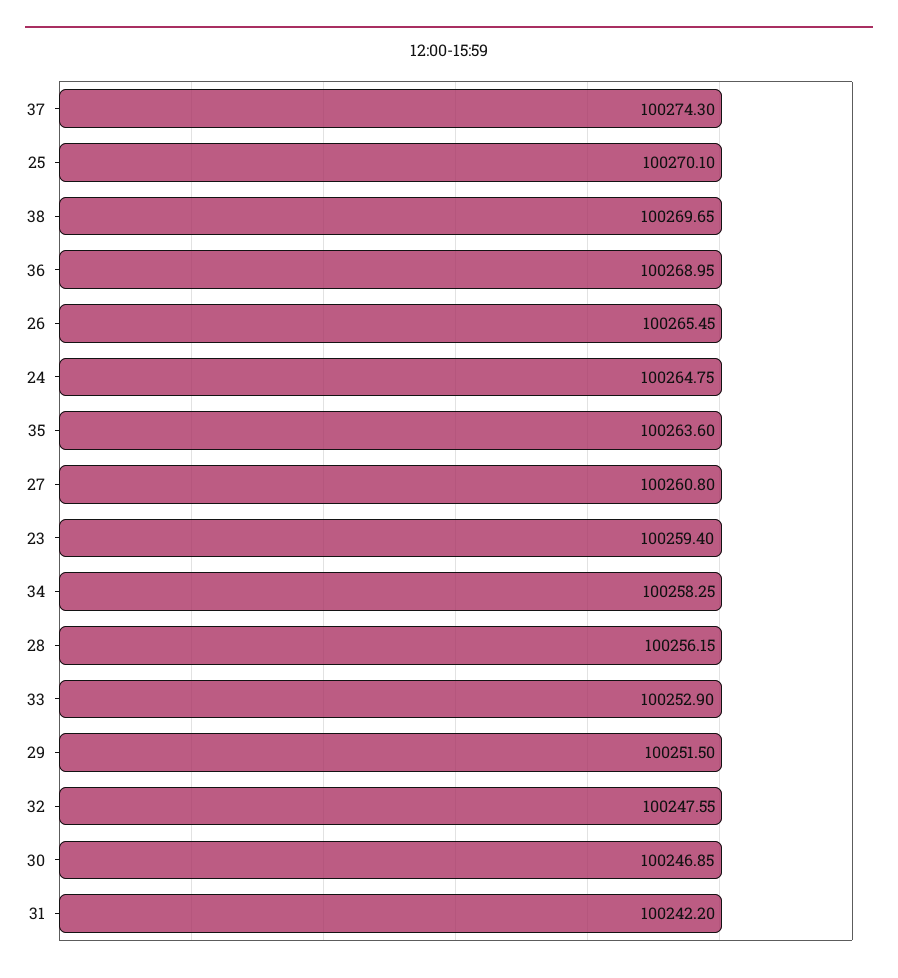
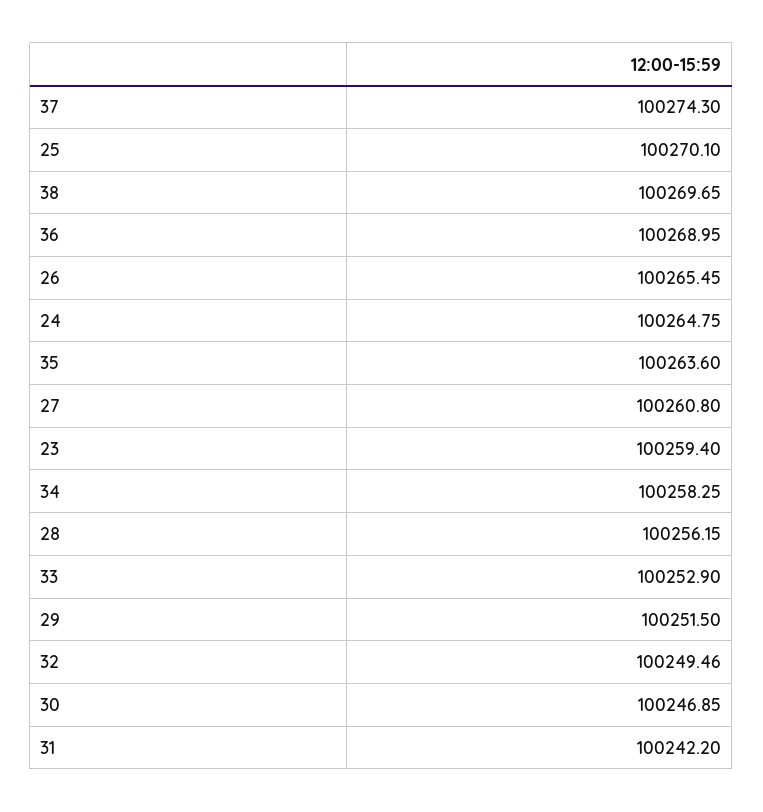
32: 100247.55 -> 100249.46

